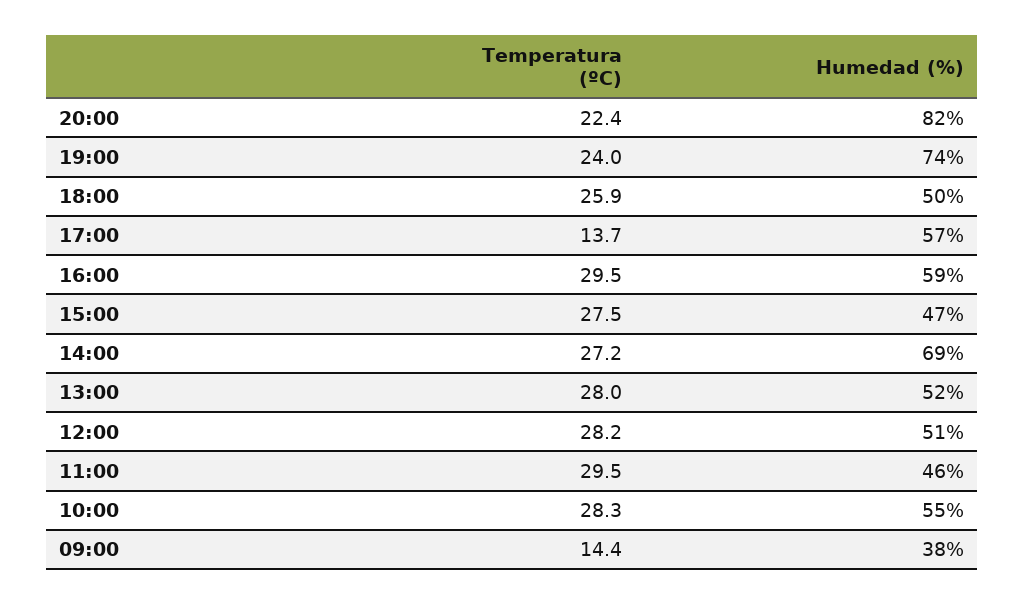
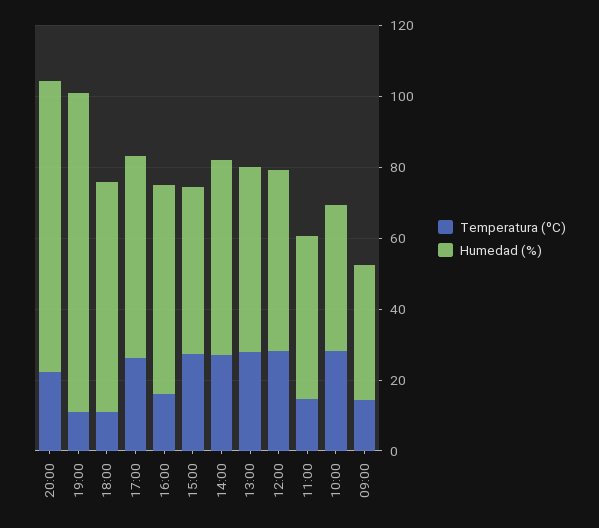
Temperatura (ºC), 19:00: 24 -> 10
Humedad (%), 19:00: 74 -> 90
Temperatura (ºC), 18:00: 25.9 -> 10
Humedad (%), 18:00: 50 -> 65
Temperatura (ºC), 17:00: 13.7 -> 25
Temperatura (ºC), 16:00: 29.5 -> 15
Humedad (%), 14:00: 69 -> 55
Temperatura (ºC), 11:00: 29.5 -> 15
Humedad (%), 10:00: 55 -> 40

